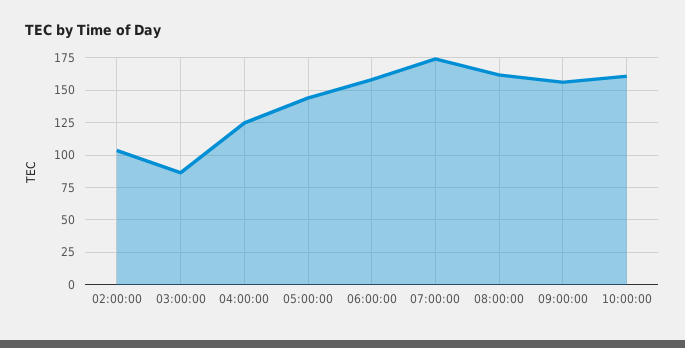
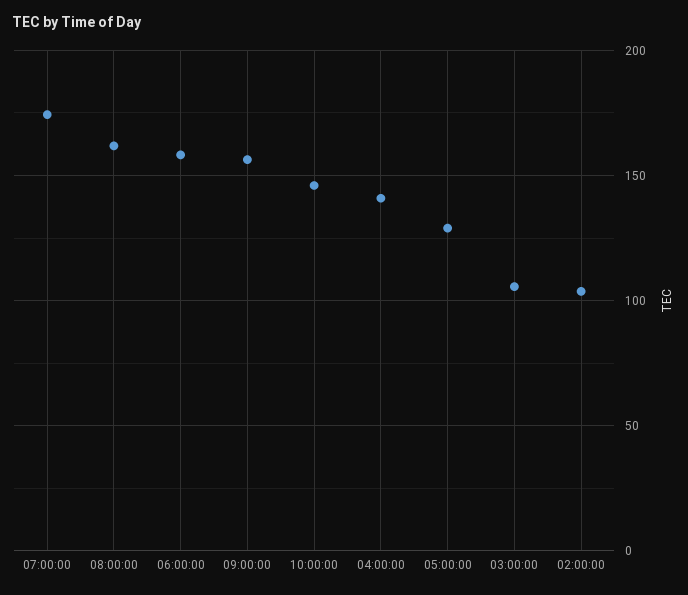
03:00:00: 85 -> 105
04:00:00: 125 -> 140
05:00:00: 145 -> 130
10:00:00: 160 -> 145

